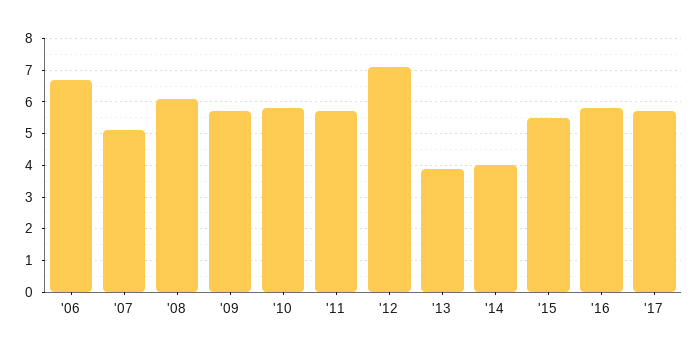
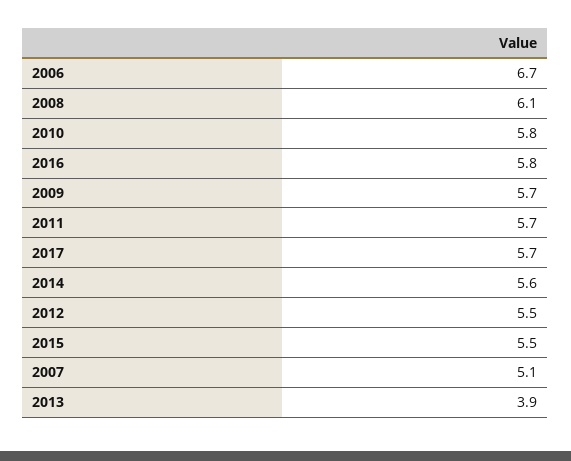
'12: 7 -> 5.5
'14: 4 -> 5.6

